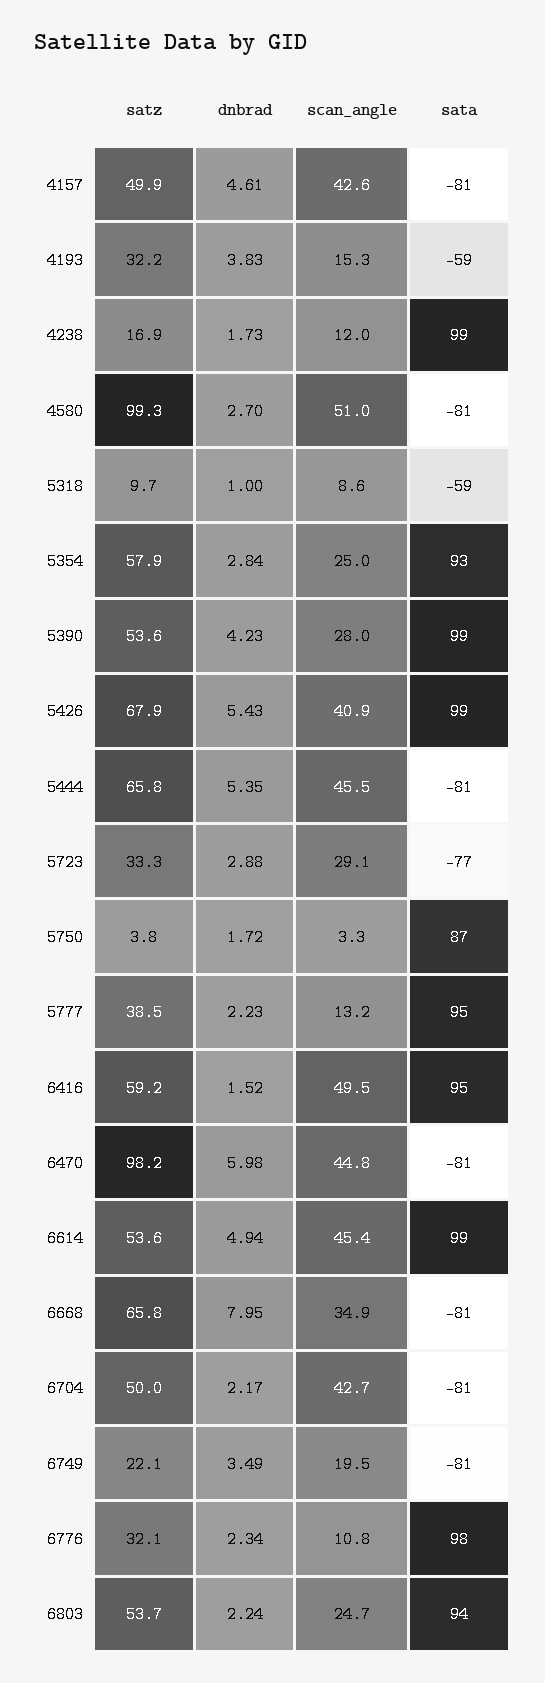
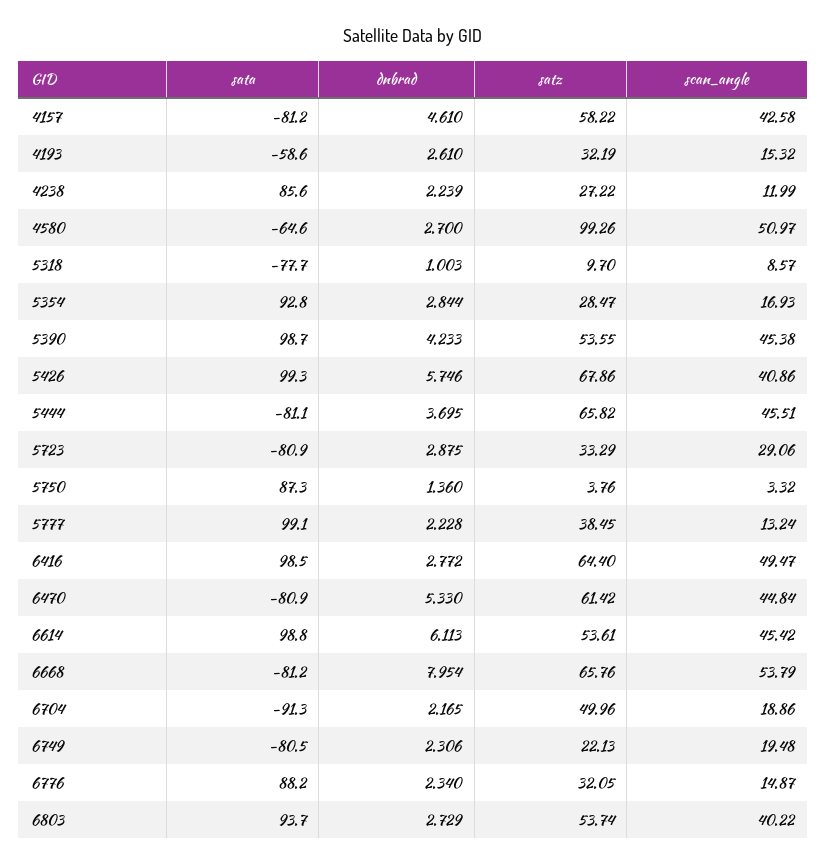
satz, 4157: 49.9 -> 58.22
dnbrad, 4193: 3.83 -> 2.61
satz, 4238: 16.9 -> 27.22
dnbrad, 4238: 1.73 -> 2.239
sata, 4238: 99 -> 85.6
sata, 4580: -81 -> -64.6
sata, 5318: -59 -> -77.7
satz, 5354: 57.9 -> 28.47
scan_angle, 5354: 25 -> 16.93
scan_angle, 5390: 28 -> 45.38
dnbrad, 5426: 5.43 -> 5.746
dnbrad, 5444: 5.35 -> 3.695
sata, 5723: -77 -> -80.9
dnbrad, 5750: 1.72 -> 1.36
sata, 5777: 95 -> 99.1
satz, 6416: 59.2 -> 64.4
dnbrad, 6416: 1.52 -> 2.772
sata, 6416: 95 -> 98.5
satz, 6470: 98.2 -> 61.42
dnbrad, 6470: 5.98 -> 5.33
dnbrad, 6614: 4.94 -> 6.113
scan_angle, 6668: 34.9 -> 53.79
scan_angle, 6704: 42.7 -> 18.86
sata, 6704: -81 -> -91.3
dnbrad, 6749: 3.49 -> 2.306
scan_angle, 6776: 10.8 -> 14.87
sata, 6776: 98 -> 88.2
dnbrad, 6803: 2.24 -> 2.729
scan_angle, 6803: 24.7 -> 40.22

